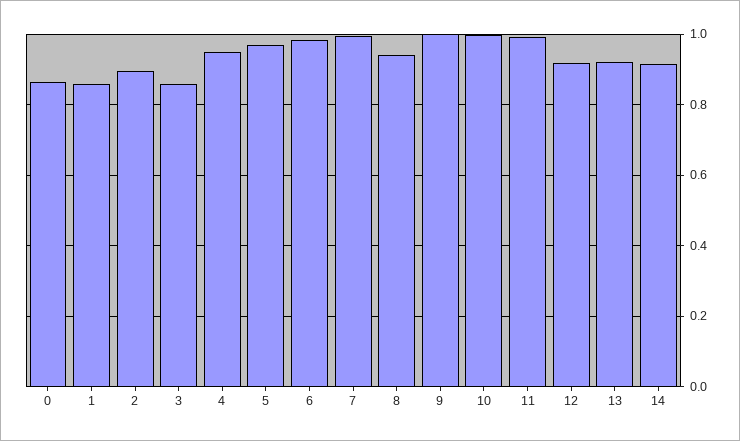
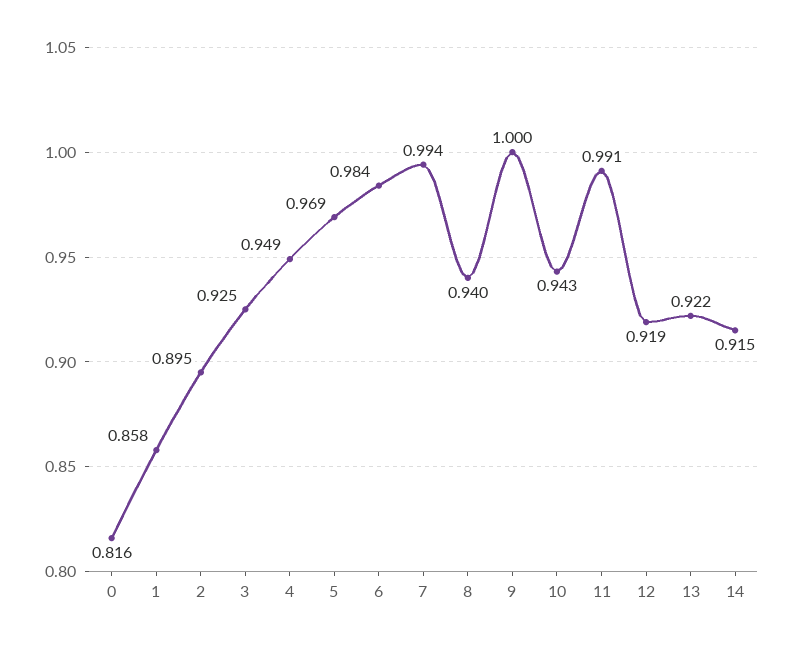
0: 0.86 -> 0.816
3: 0.86 -> 0.925
10: 1 -> 0.943

